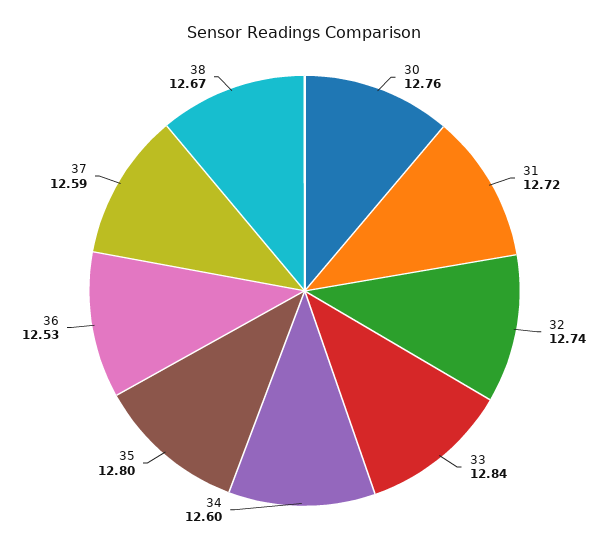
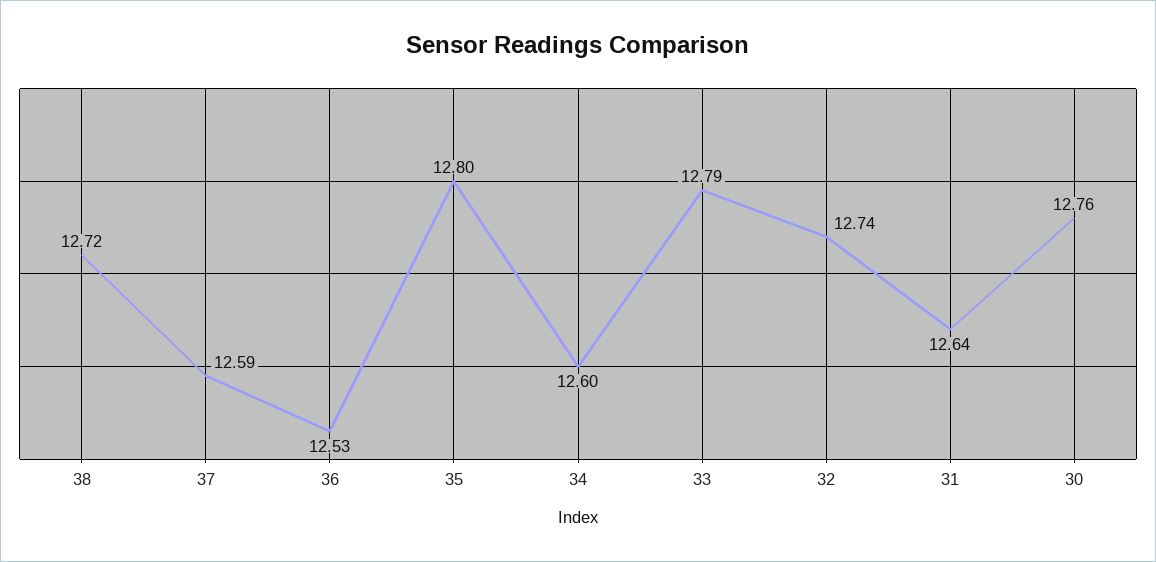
31: 12.72 -> 12.64
33: 12.84 -> 12.79
38: 12.67 -> 12.72

